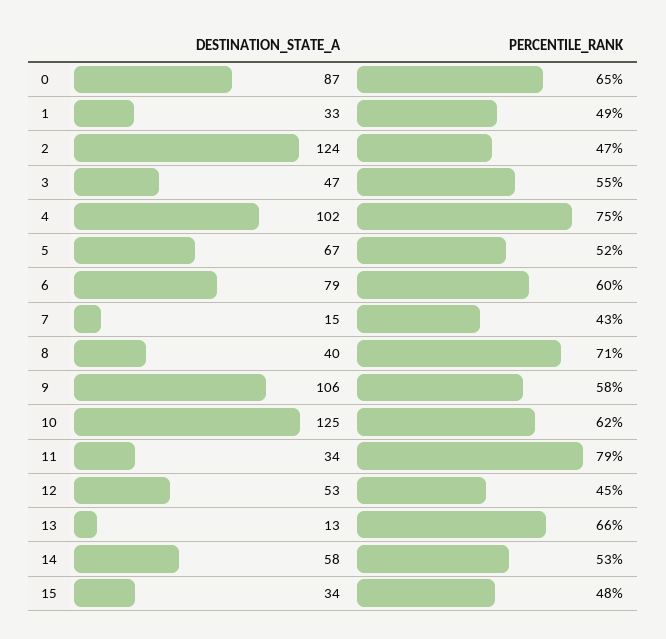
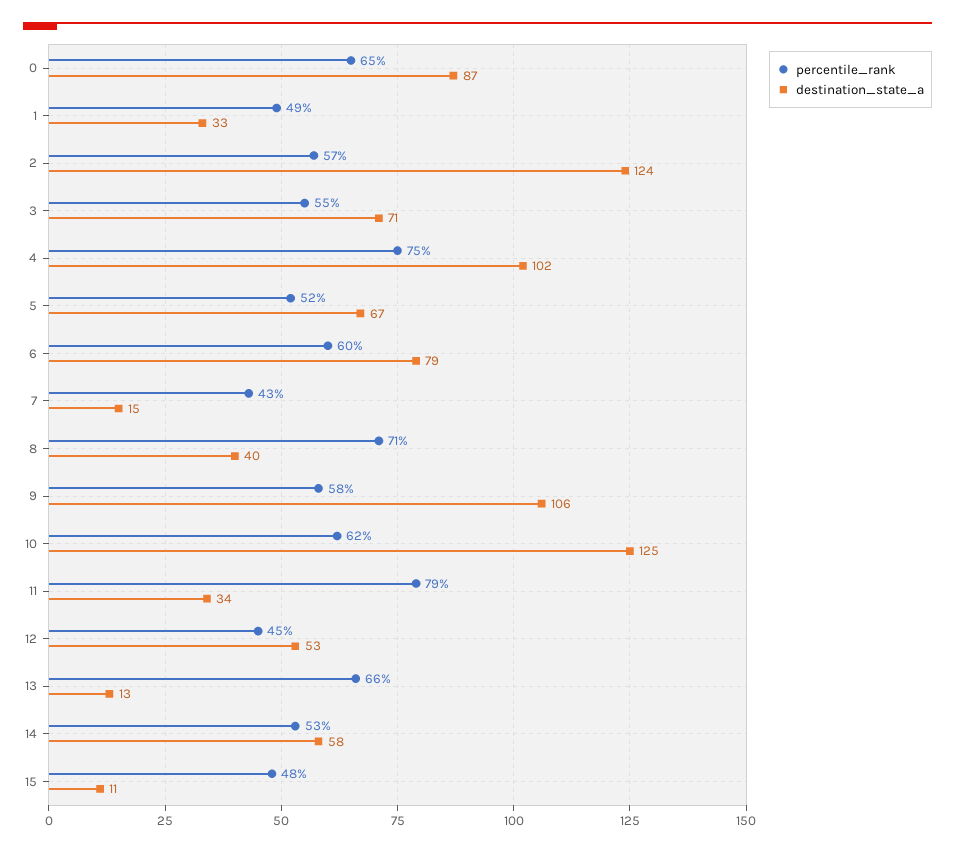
PERCENTILE_RANK, 2: 47 -> 57
DESTINATION_STATE_A, 3: 47 -> 71
DESTINATION_STATE_A, 15: 34 -> 11

